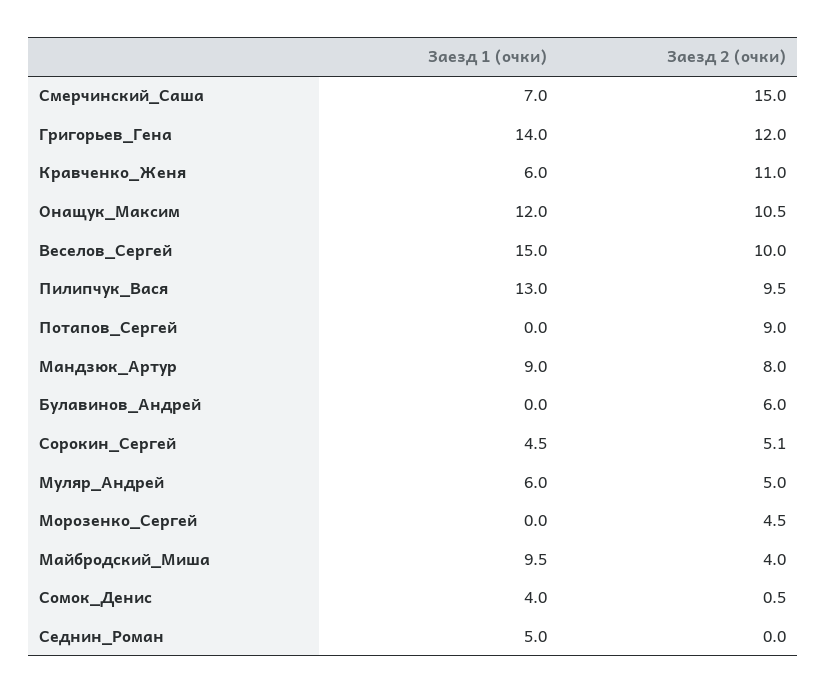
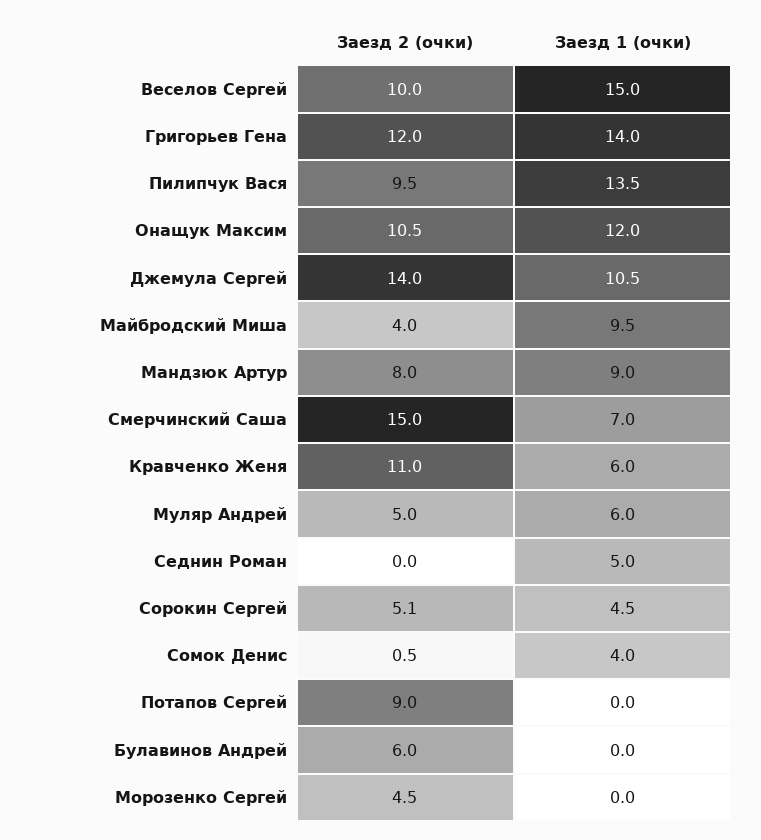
Заезд 1 (очки), Пилипчук_Вася: 13 -> 13.5
Заезд 2 (очки), Джемула Сергей: none -> 14
Заезд 1 (очки), Джемула Сергей: none -> 10.5

